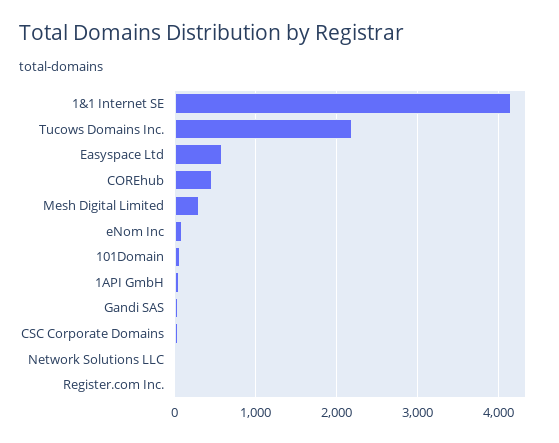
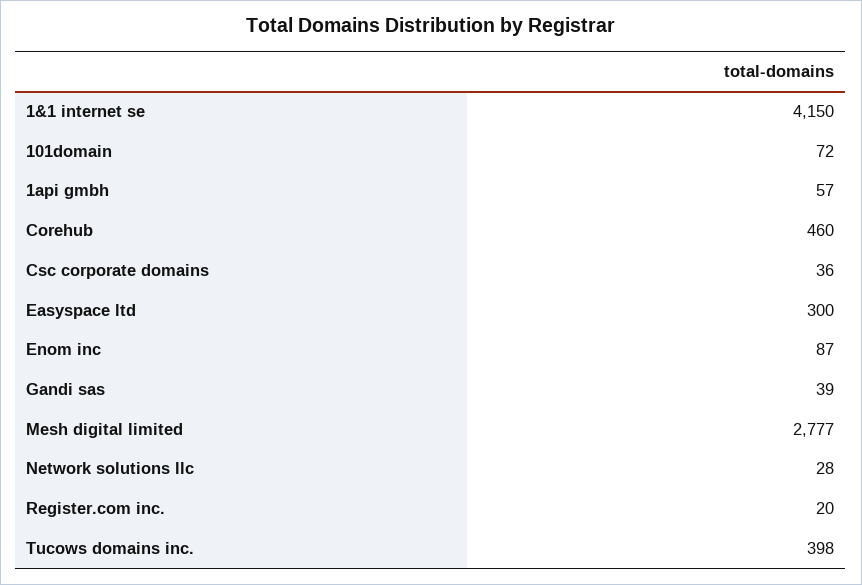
Tucows Domains Inc.: 2200 -> 398
Easyspace Ltd: 600 -> 300
Mesh Digital Limited: 300 -> 2777

